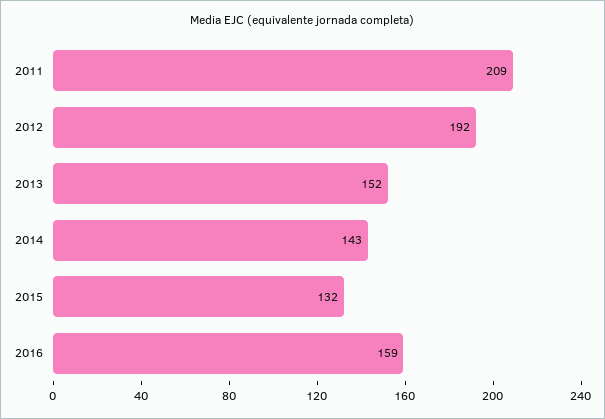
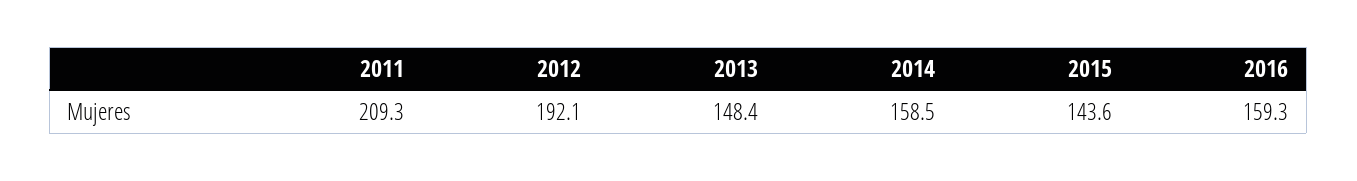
2013: 152 -> 148.4
2014: 143 -> 158.5
2015: 132 -> 143.6

